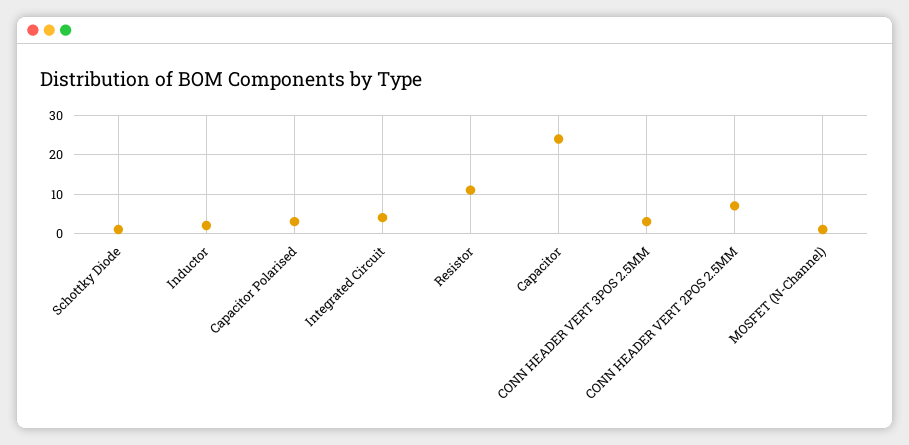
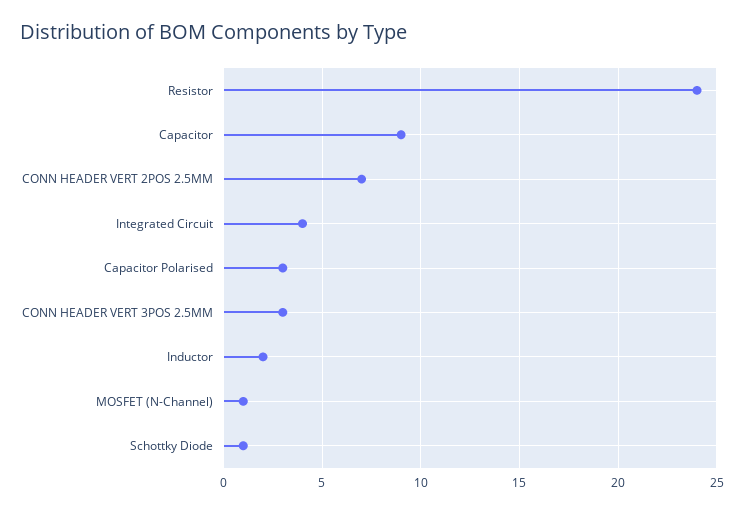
Resistor: 10 -> 24
Capacitor: 25 -> 9

